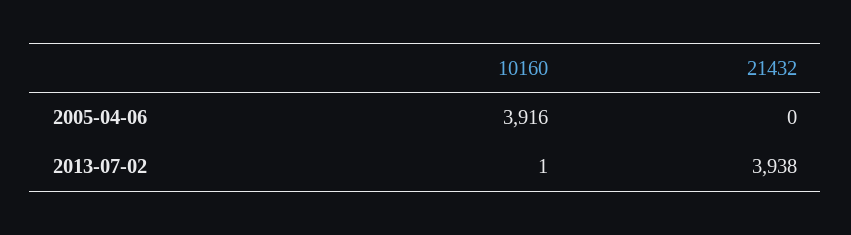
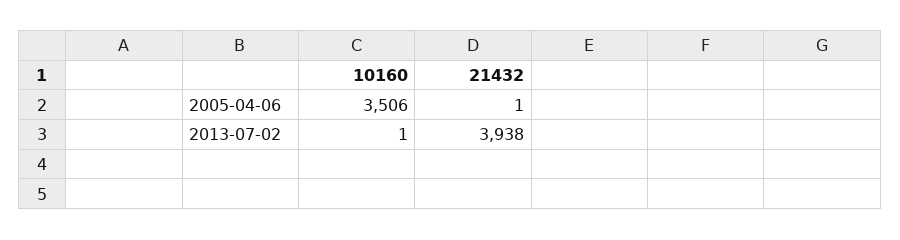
10160, 2005-04-06: 3916 -> 3506
21432, 2005-04-06: 0 -> 1

